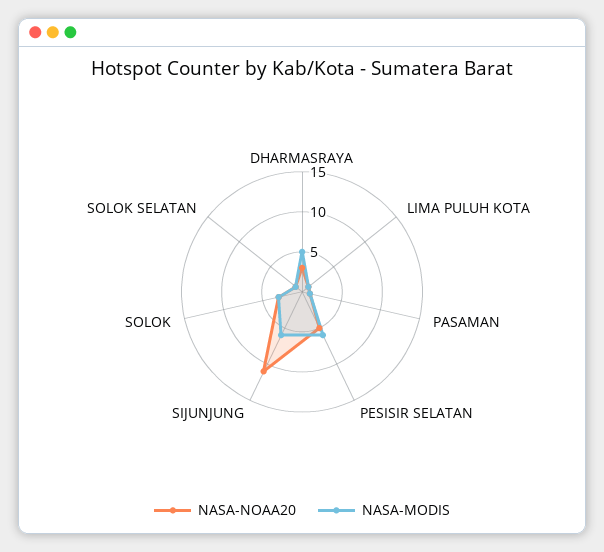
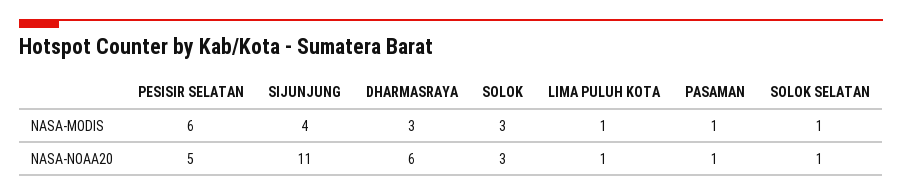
NASA-NOAA20, DHARMASRAYA: 3 -> 6
NASA-MODIS, DHARMASRAYA: 5 -> 3
NASA-MODIS, SIJUNJUNG: 6 -> 4

